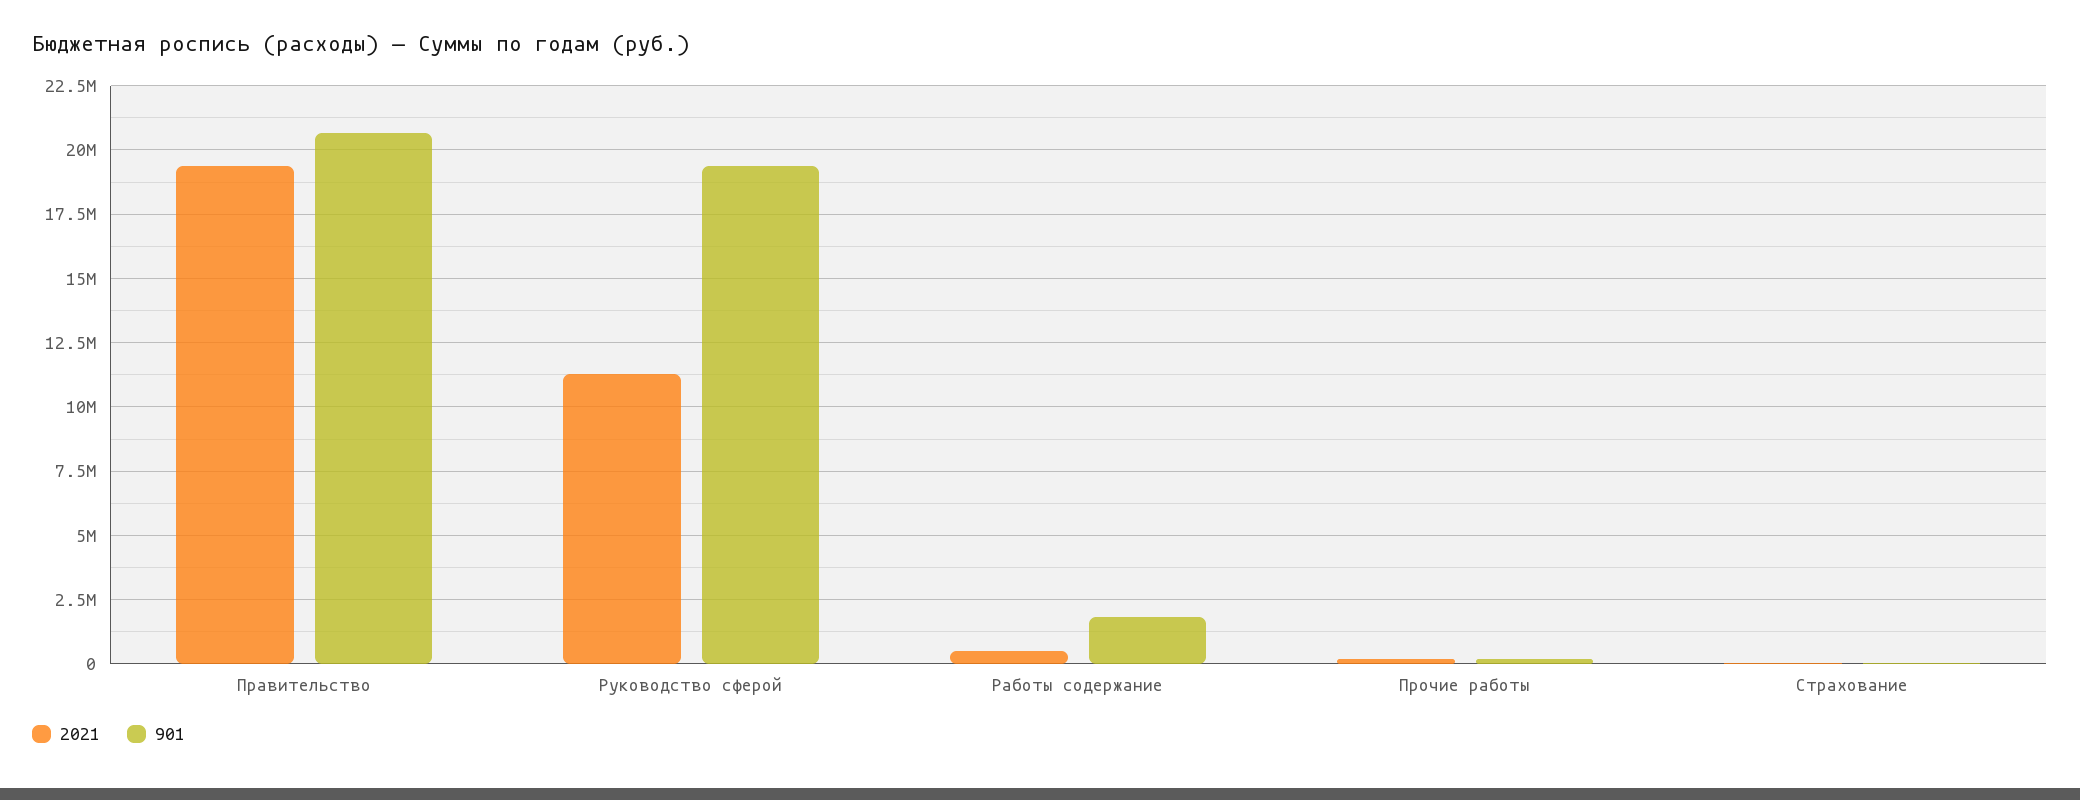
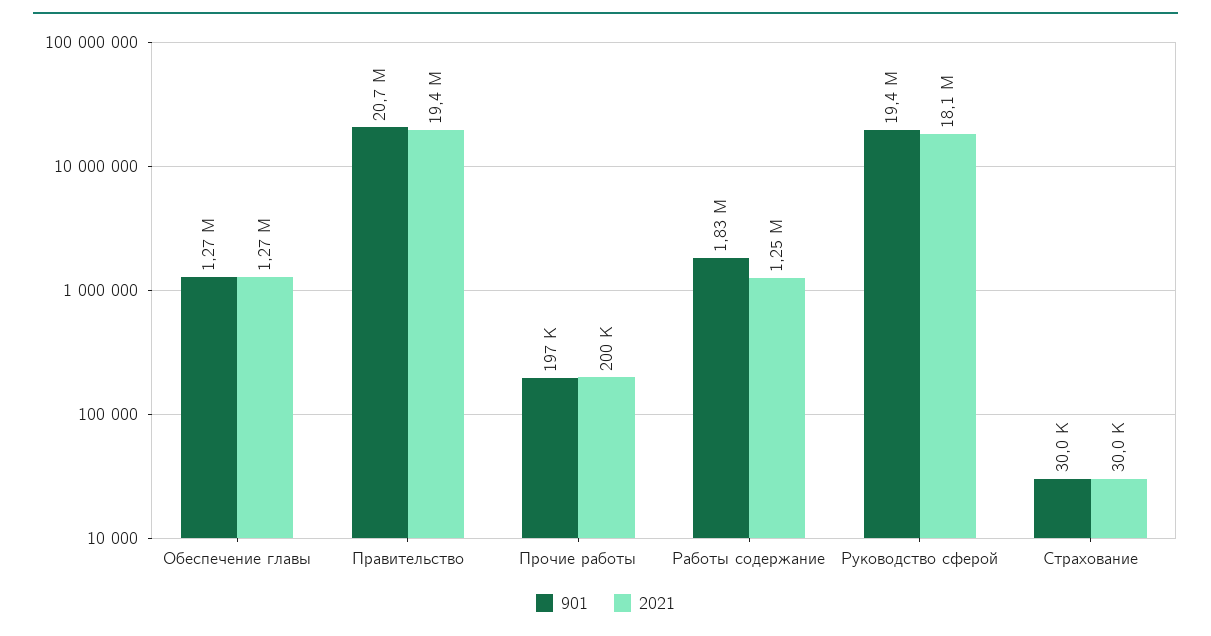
2021, Руководство сферой: 11250000 -> 18100000
2021, Работы содержание: 500000 -> 1250000
901, Обеспечение главы: none -> 1270000
2021, Обеспечение главы: none -> 1270000

